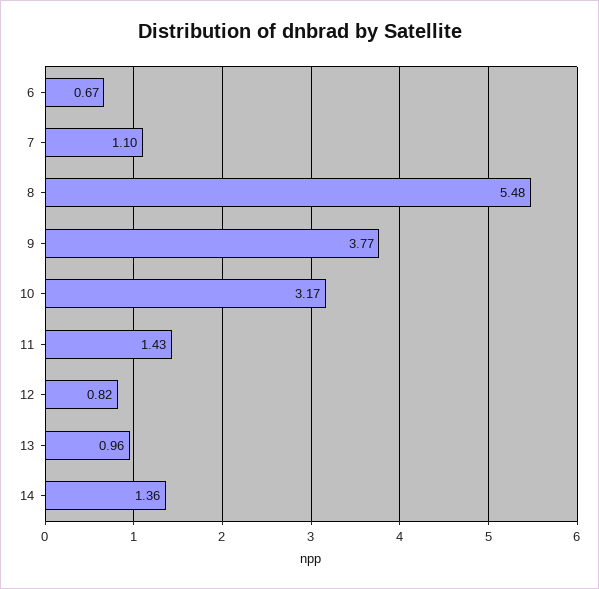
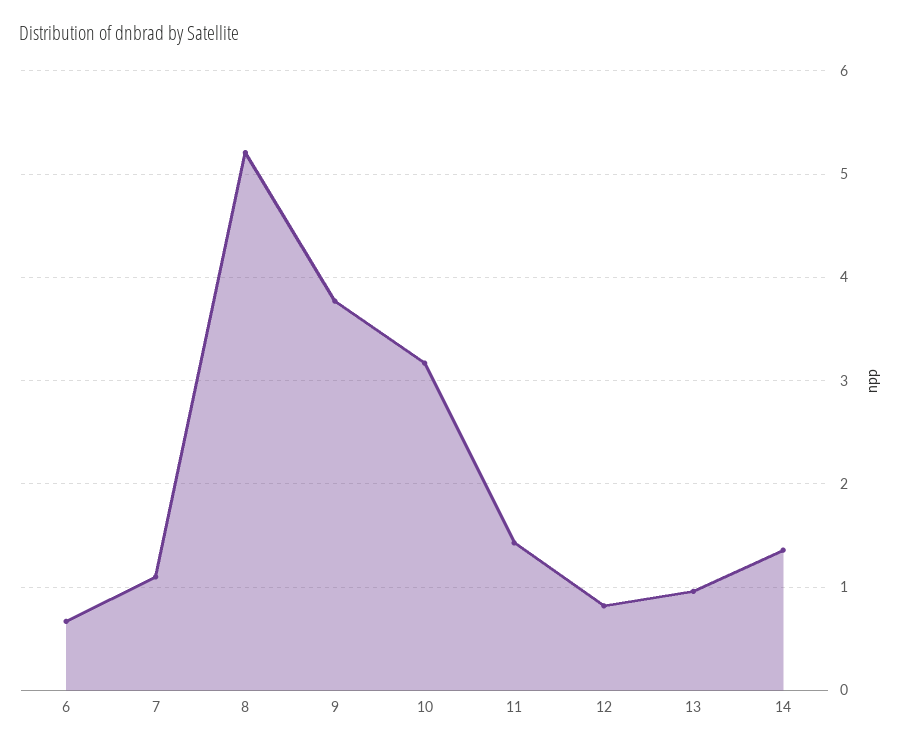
8: 5.48 -> 5.2

